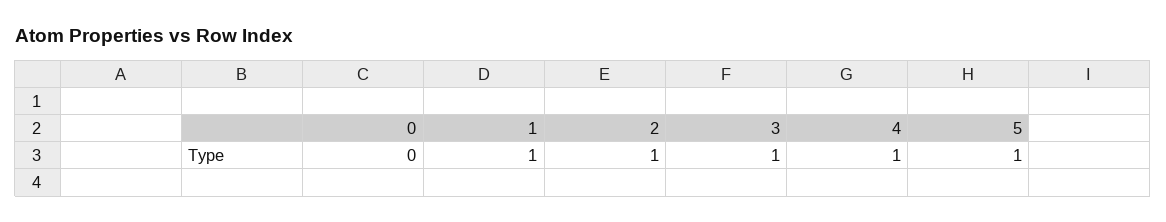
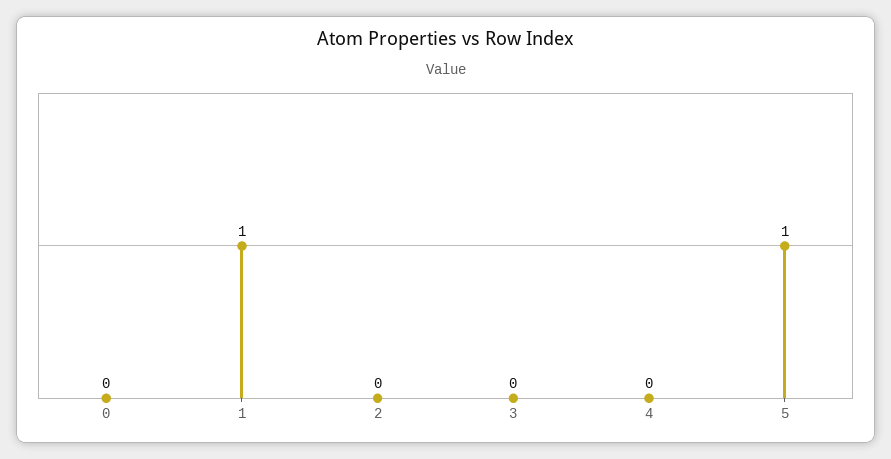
2: 1 -> 0
3: 1 -> 0
4: 1 -> 0

